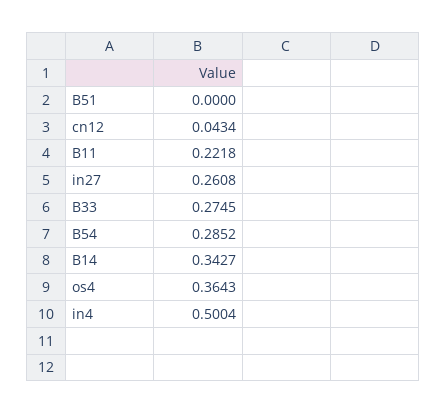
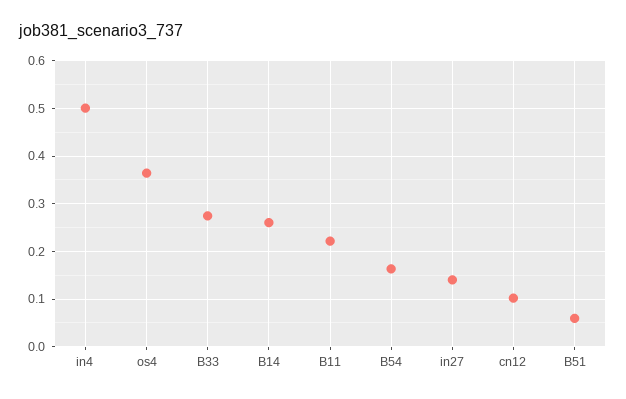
B51: 0 -> 0.06
cn12: 0.0434 -> 0.1
in27: 0.2608 -> 0.14
B54: 0.2852 -> 0.16
B14: 0.3427 -> 0.26

